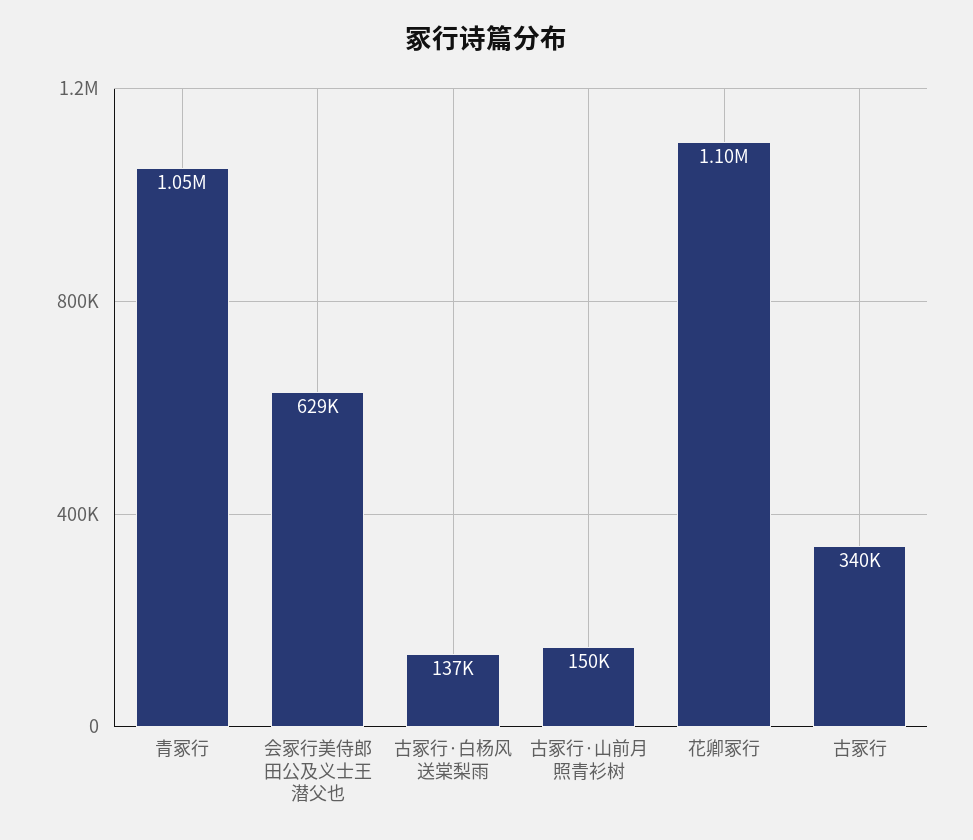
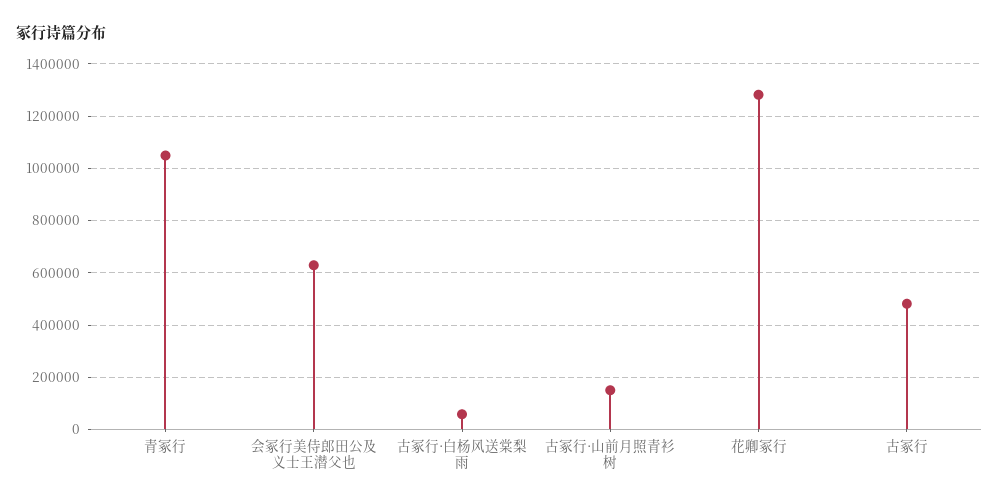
古冢行·白杨风送棠梨雨: 137000 -> 50000
花卿冢行: 1100000 -> 1275000
古冢行: 340000 -> 475000

